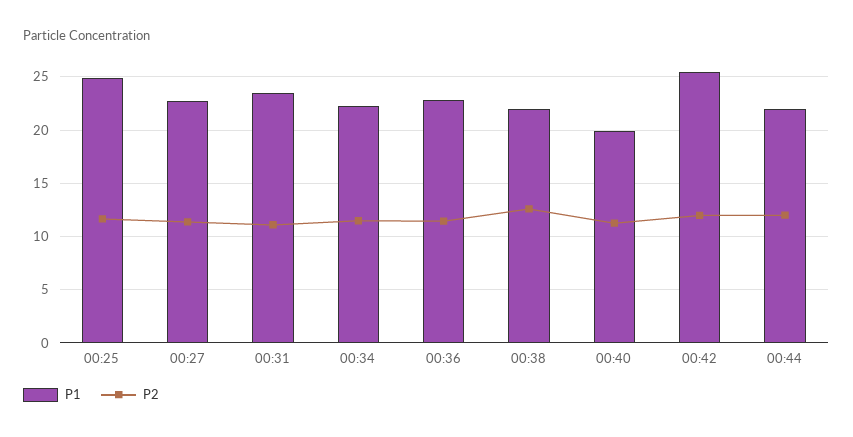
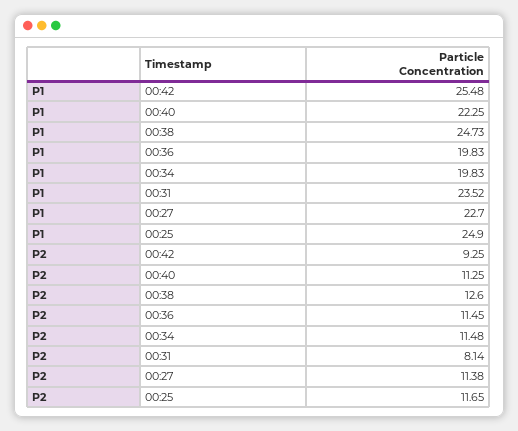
P2, 00:31: 11 -> 8.14
P1, 00:34: 22 -> 19.83
P1, 00:36: 23 -> 19.83
P1, 00:38: 22 -> 24.73
P1, 00:40: 20 -> 22.25
P2, 00:42: 12 -> 9.25
P1, 00:44: 22 -> none
P2, 00:44: 12 -> none

